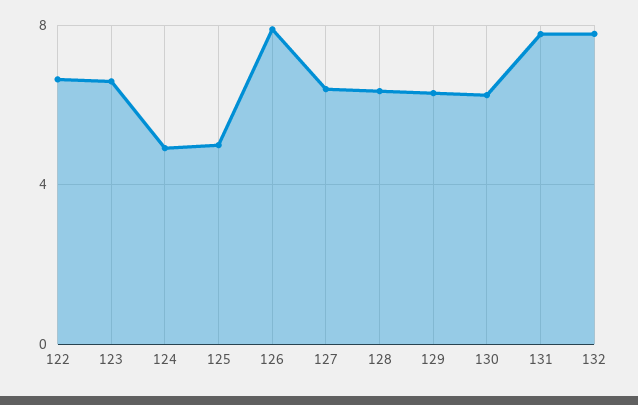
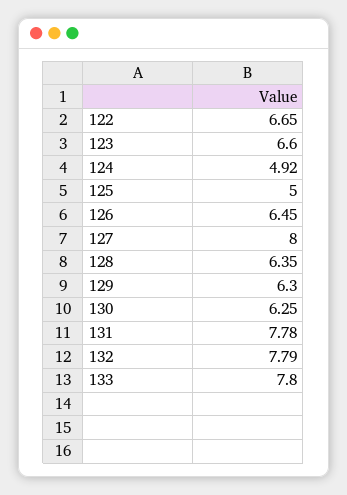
126: 8 -> 6.45
127: 6.5 -> 8
133: none -> 7.8

